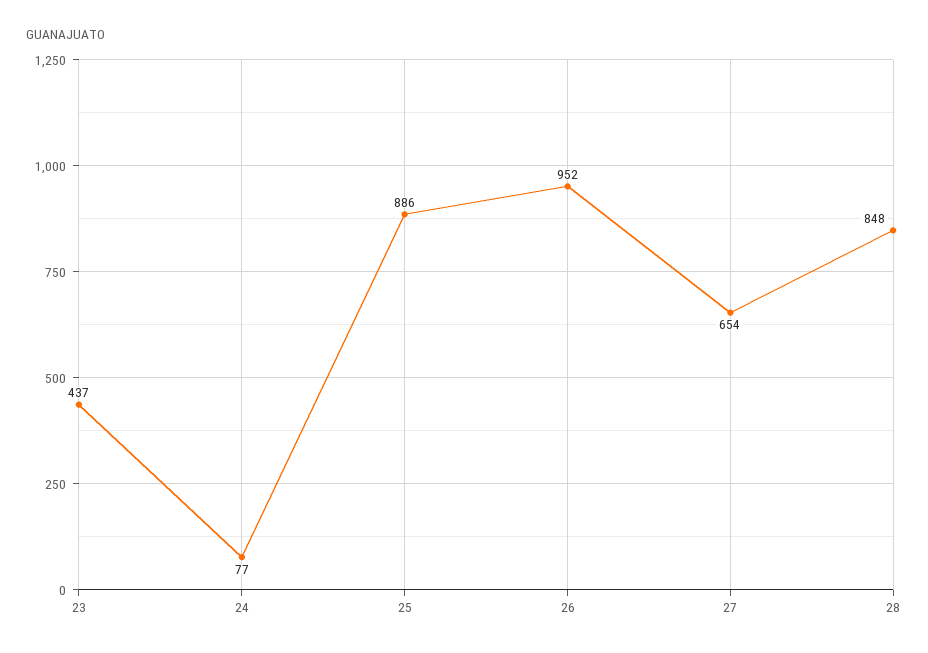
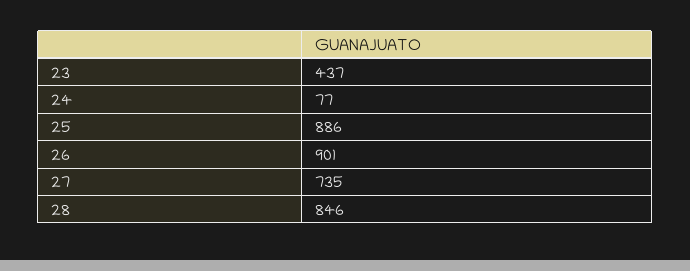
26: 952 -> 901
27: 654 -> 735
28: 848 -> 846

